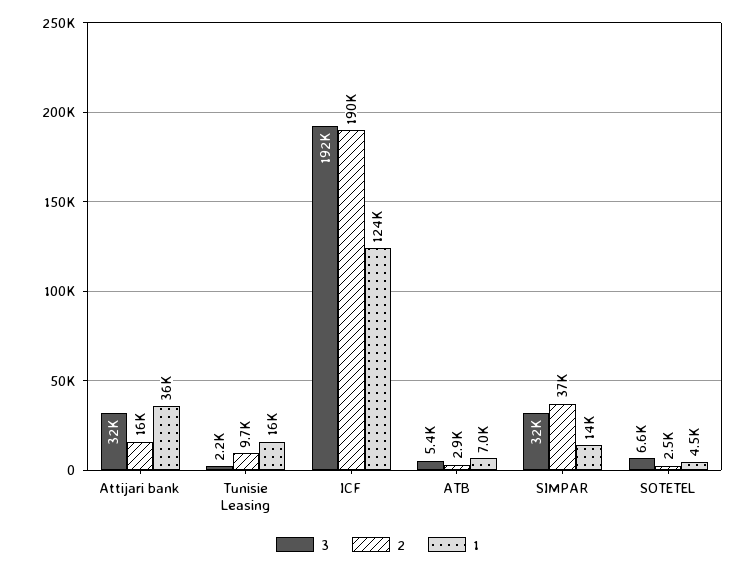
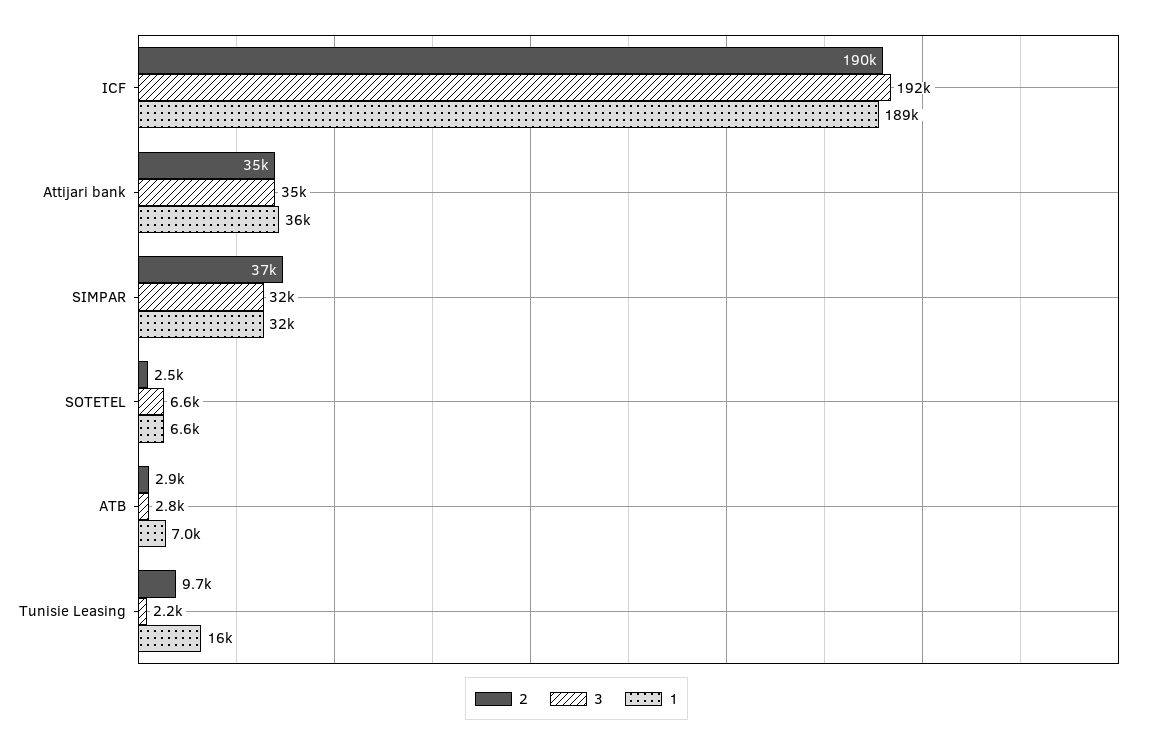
3, Attijari bank: 32000 -> 35000
2, Attijari bank: 16000 -> 35000
1, ICF: 124000 -> 189000
3, ATB: 5400 -> 2800
1, SIMPAR: 14000 -> 32000
1, SOTETEL: 4500 -> 6600

